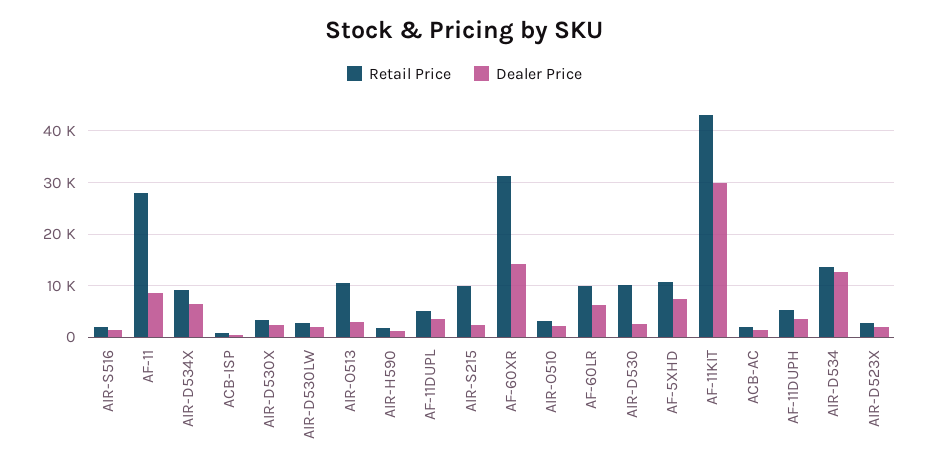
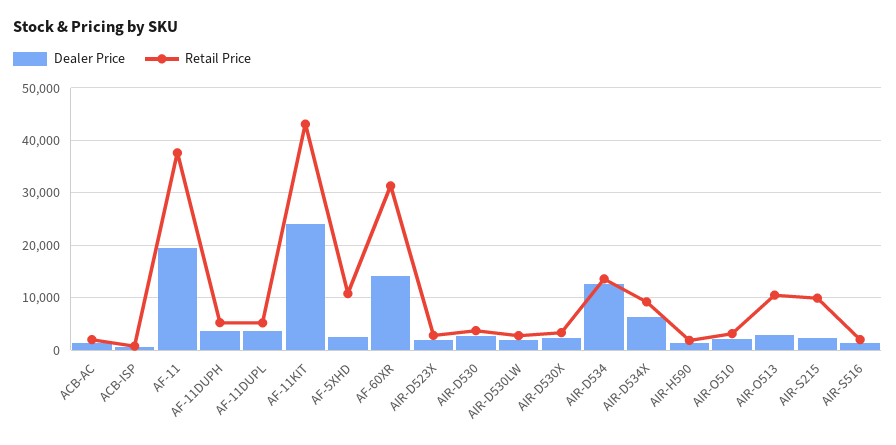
Retail Price, AF-11: 28000 -> 38000
Dealer Price, AF-11: 8000 -> 20000
Retail Price, AF-60LR: 10000 -> none
Dealer Price, AF-60LR: 6000 -> none
Retail Price, AIR-D530: 10000 -> 4000
Dealer Price, AF-5XHD: 8000 -> 2000
Dealer Price, AF-11KIT: 30000 -> 24000

